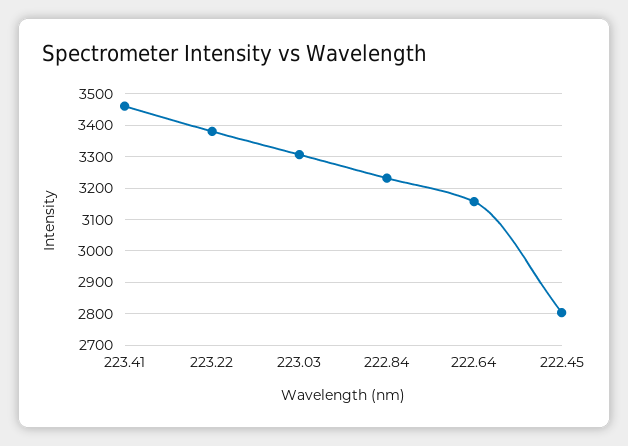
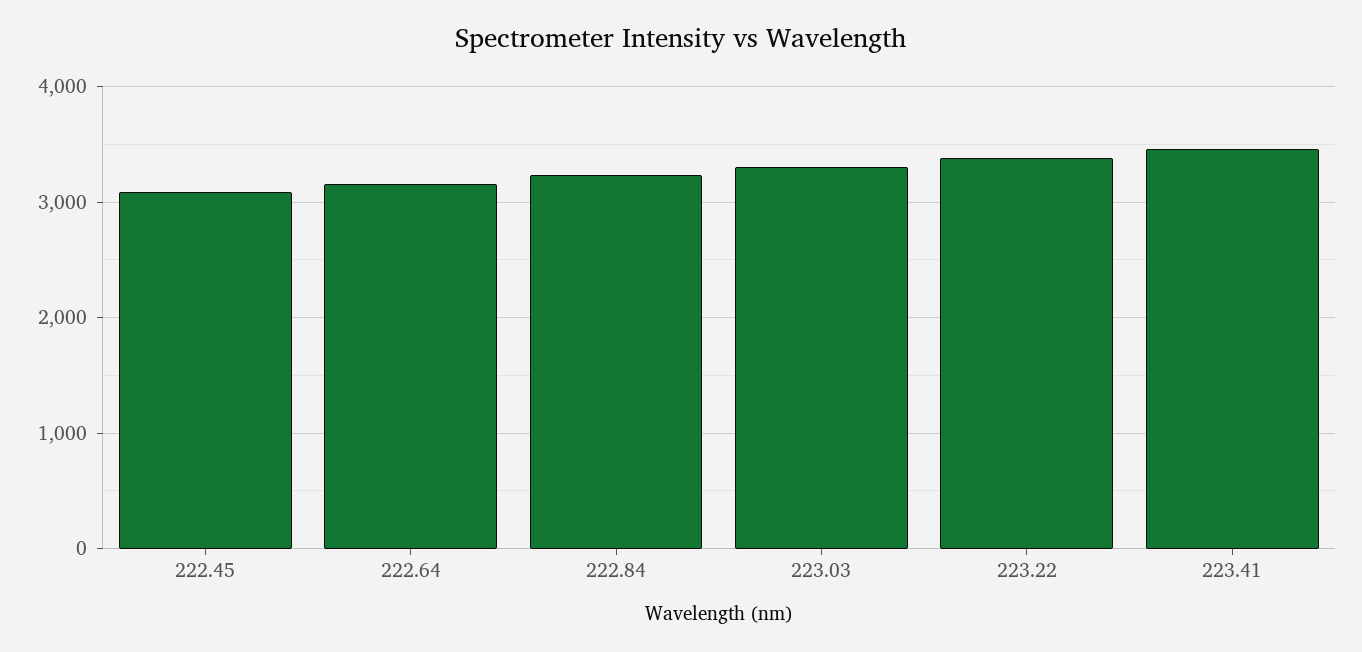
222.45: 2800 -> 3100

